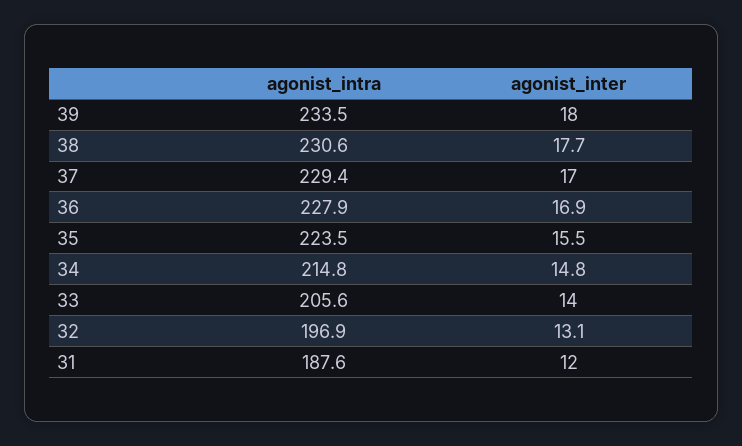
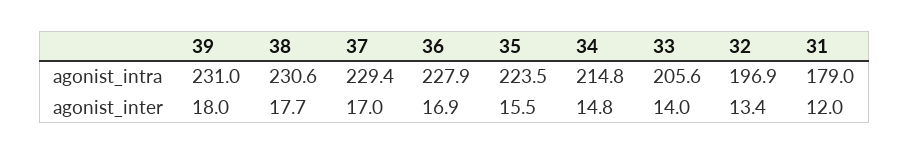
agonist_intra, 39: 233.5 -> 231
agonist_inter, 32: 13.1 -> 13.4
agonist_intra, 31: 187.6 -> 179

